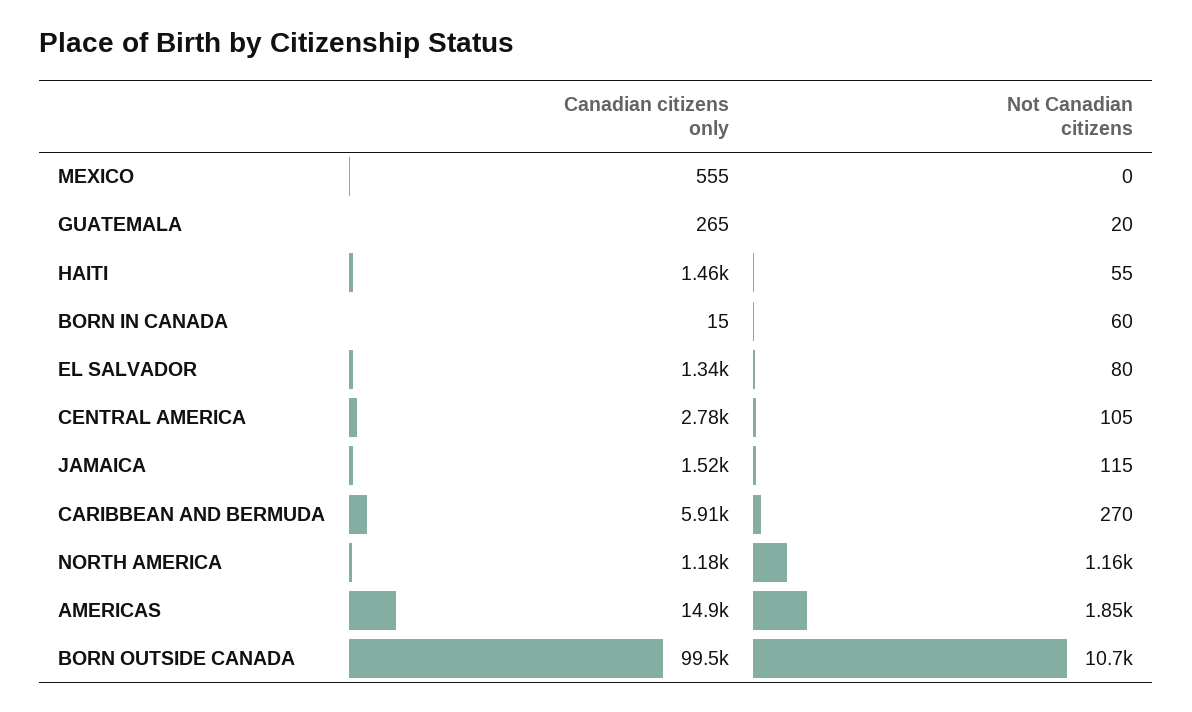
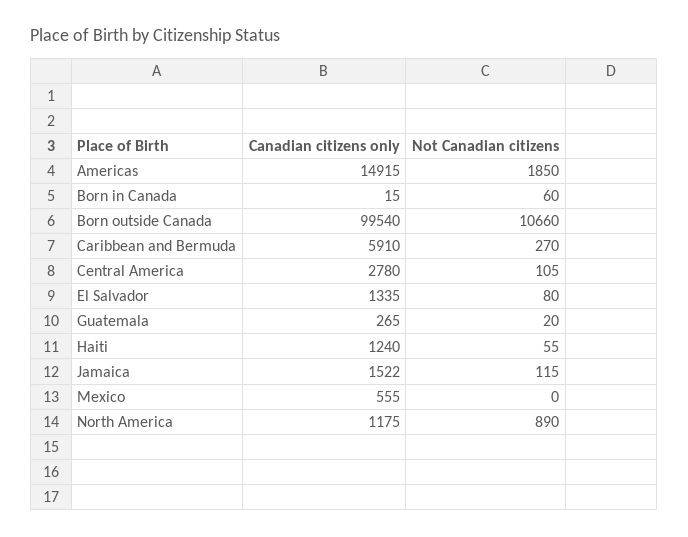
Canadian citizens only, HAITI: 1460 -> 1240
Not Canadian citizens, NORTH AMERICA: 1160 -> 890

